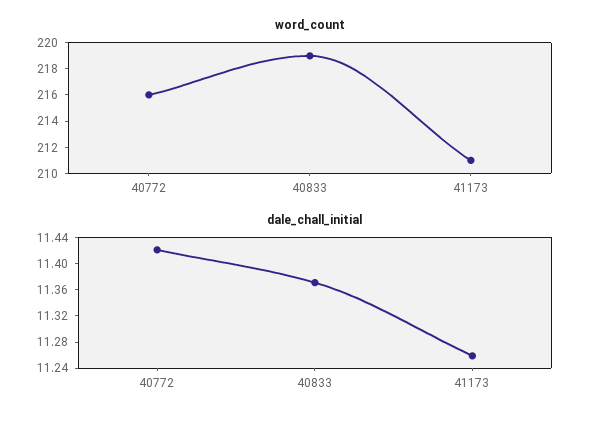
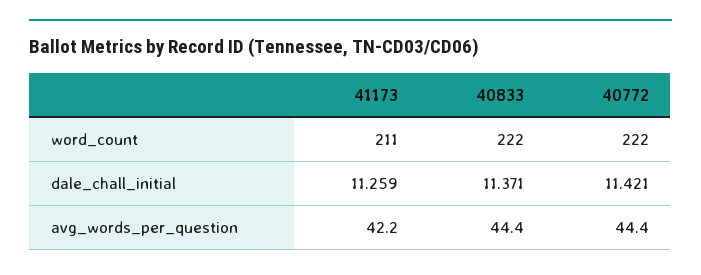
word_count, 40772: 216 -> 222
word_count, 40833: 219 -> 222
avg_words_per_question, 41173: none -> 42.2
avg_words_per_question, 40833: none -> 44.4
avg_words_per_question, 40772: none -> 44.4

